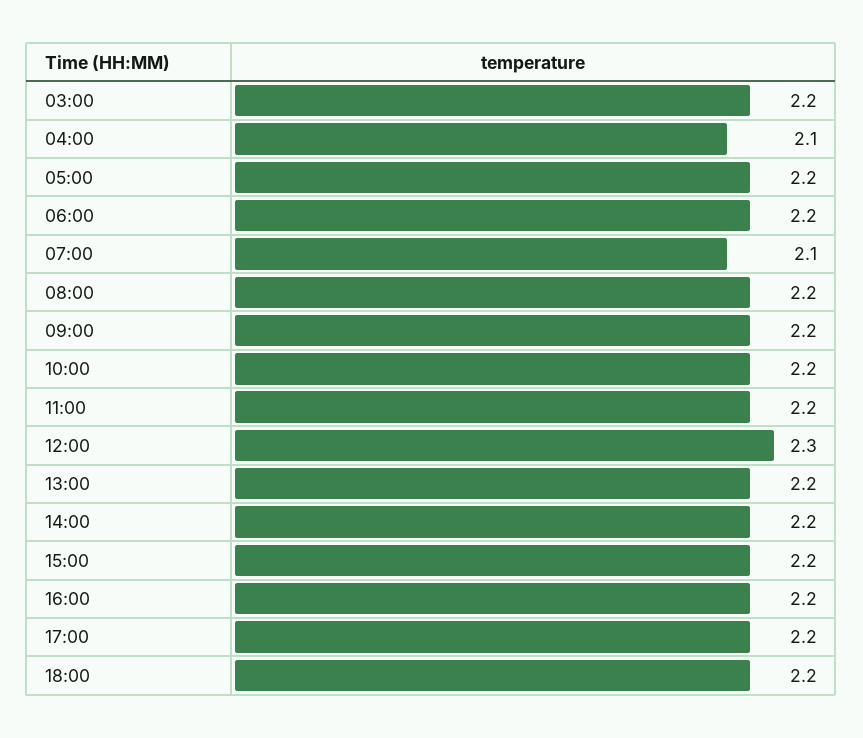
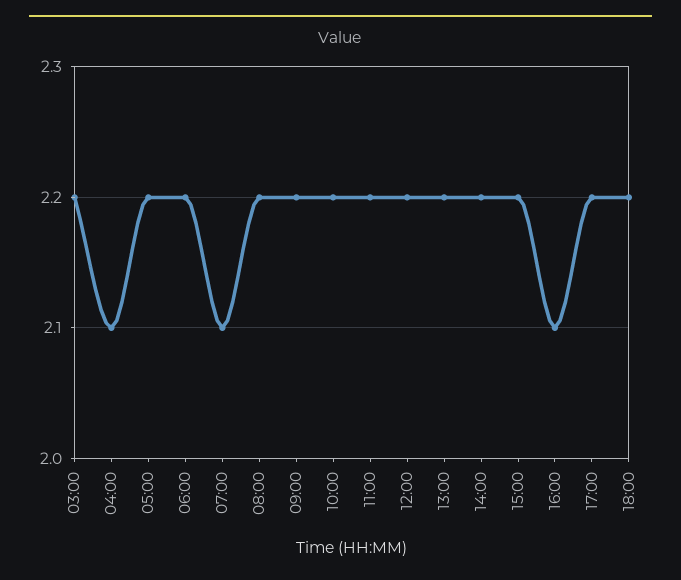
12:00: 2.3 -> 2.2
16:00: 2.2 -> 2.1

